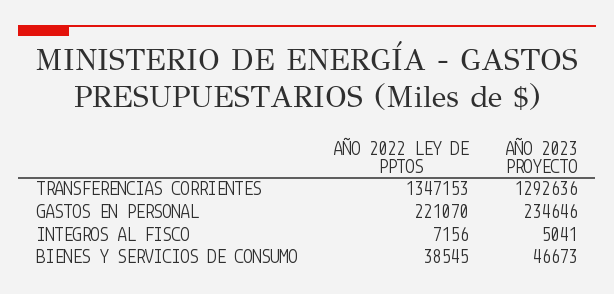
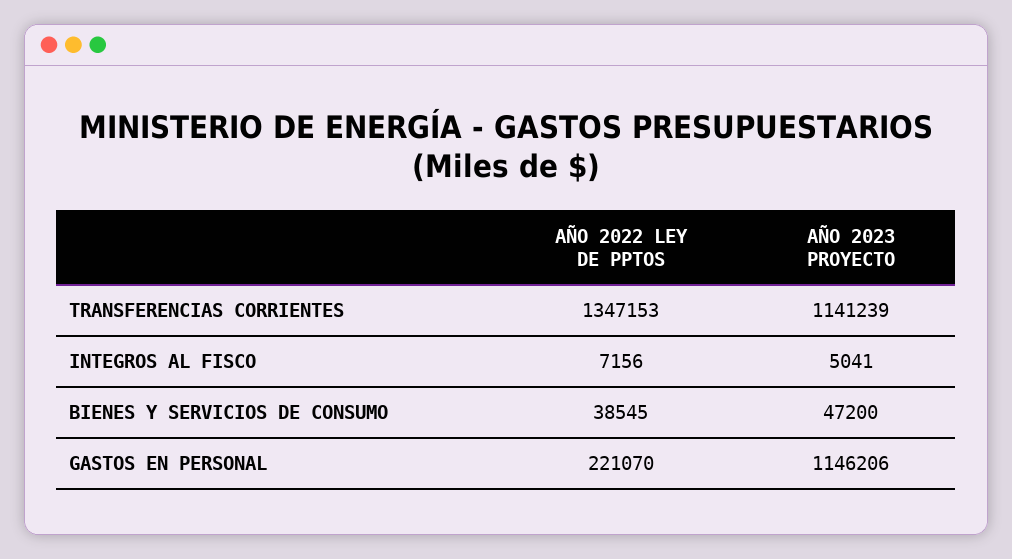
AÑO 2023 PROYECTO, TRANSFERENCIAS CORRIENTES: 1292636 -> 1141239
AÑO 2023 PROYECTO, GASTOS EN PERSONAL: 234646 -> 1146206
AÑO 2023 PROYECTO, BIENES Y SERVICIOS DE CONSUMO: 46673 -> 47200

